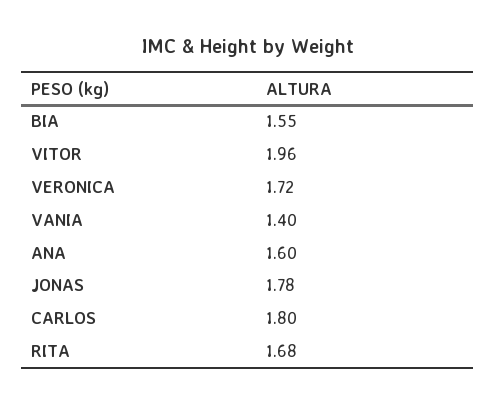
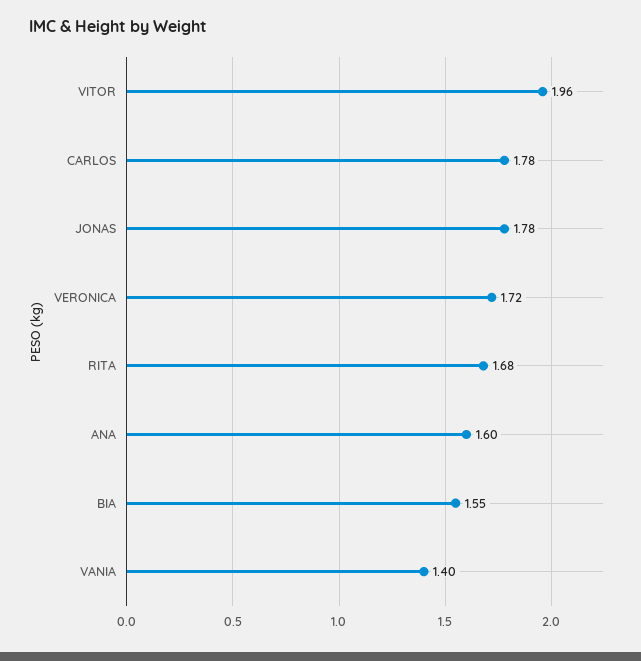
CARLOS: 1.8 -> 1.78

